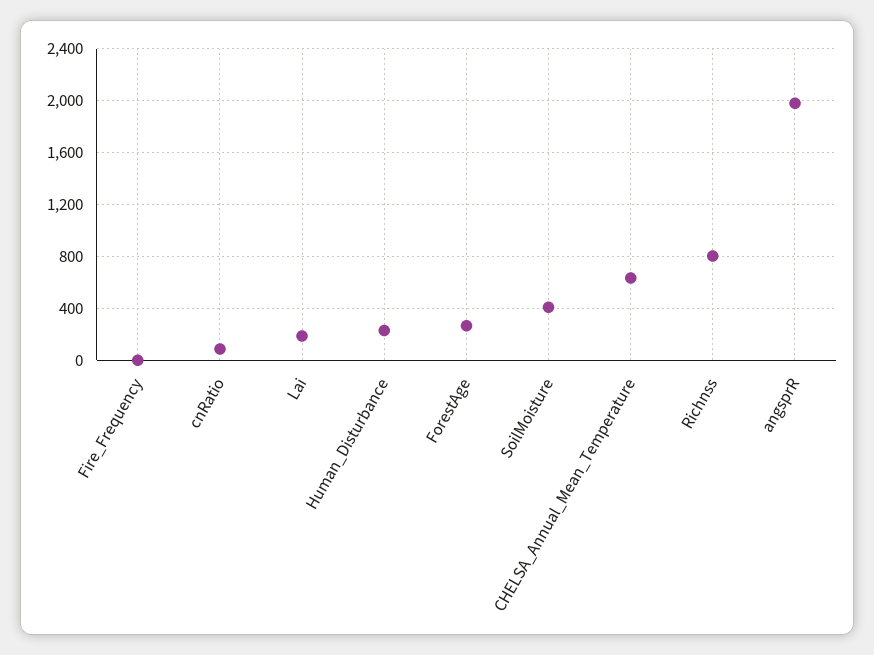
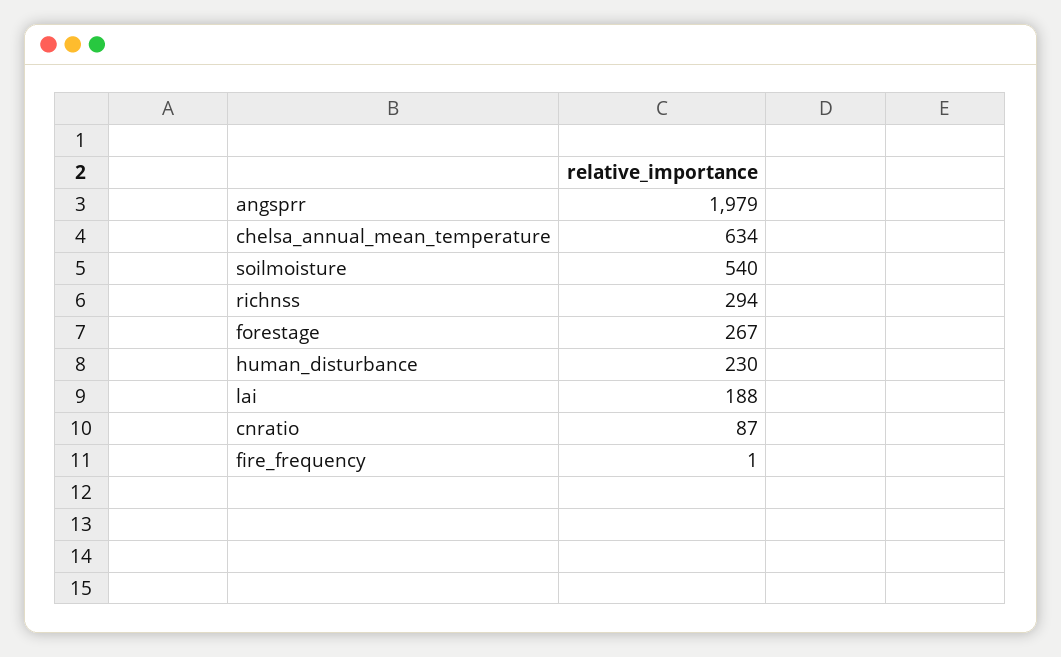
SoilMoisture: 400 -> 540
Richnss: 800 -> 294

